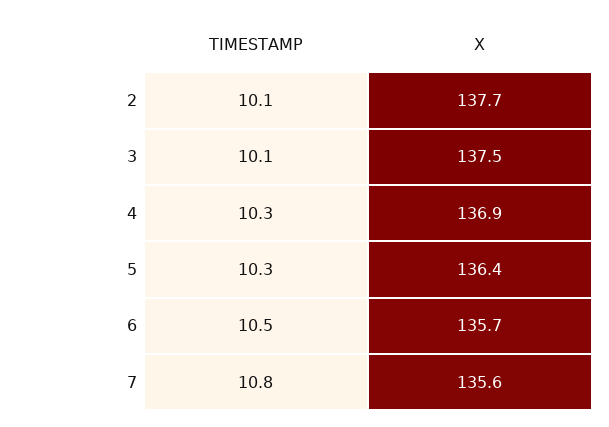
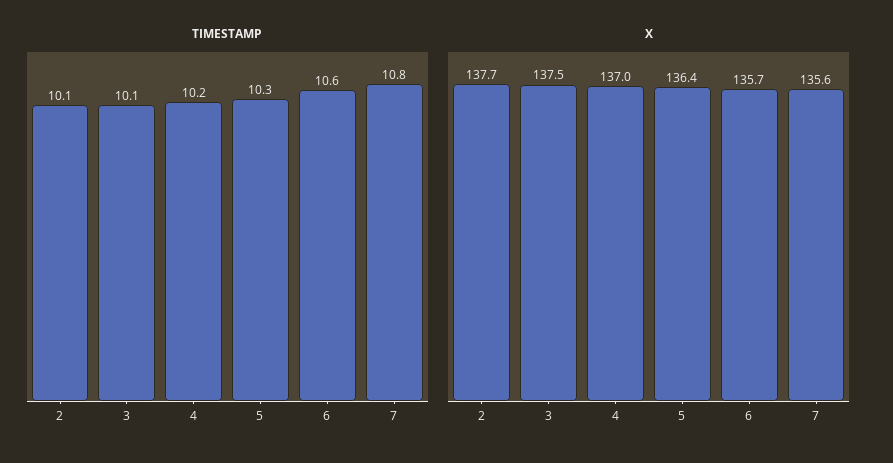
TIMESTAMP, 4: 10.3 -> 10.2
X, 4: 136.9 -> 137
TIMESTAMP, 6: 10.5 -> 10.6

